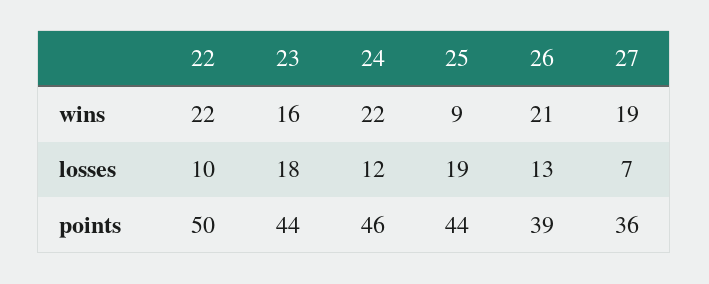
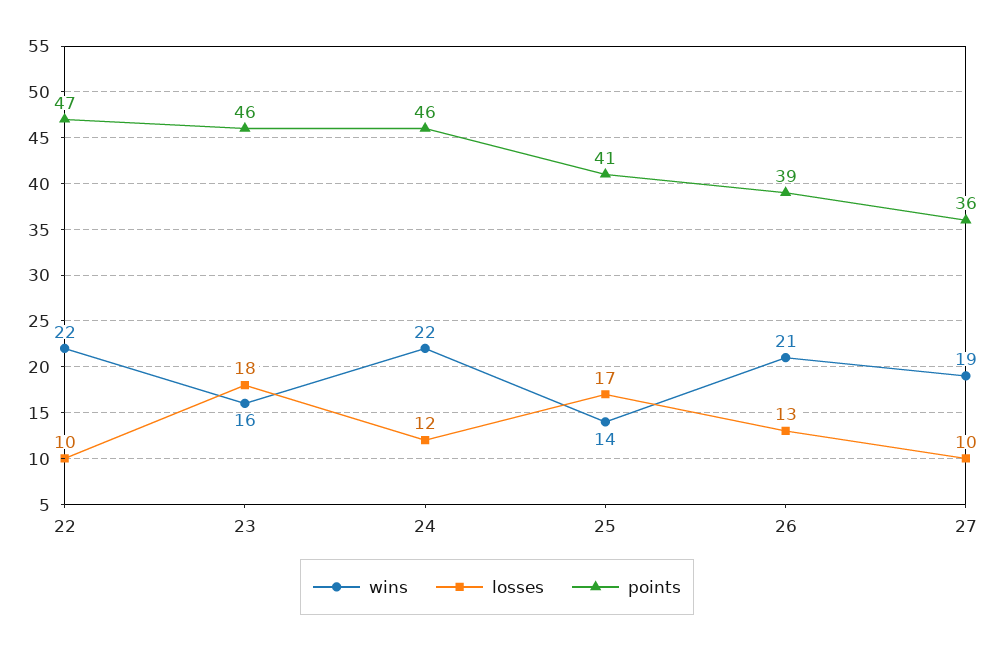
wins, 25: 9 -> 14
losses, 25: 19 -> 17
losses, 27: 7 -> 10
points, 22: 50 -> 47
points, 23: 44 -> 46
points, 25: 44 -> 41

